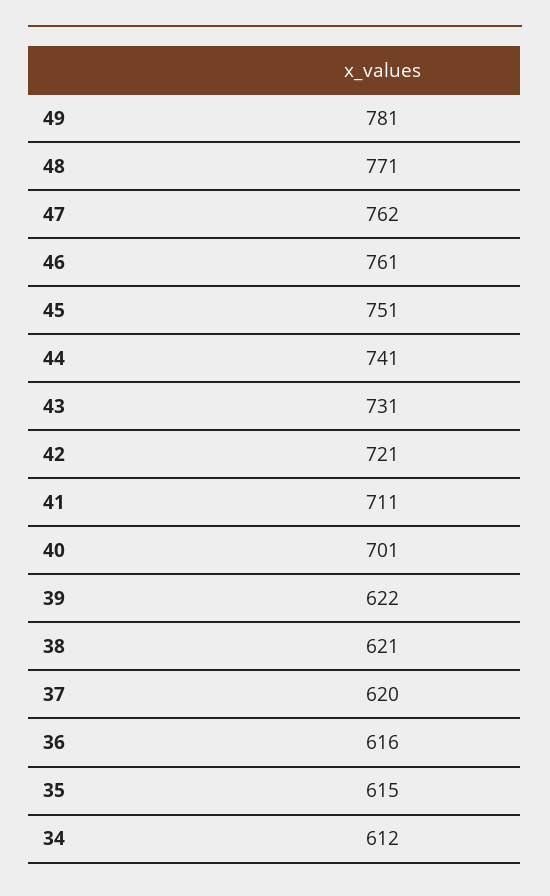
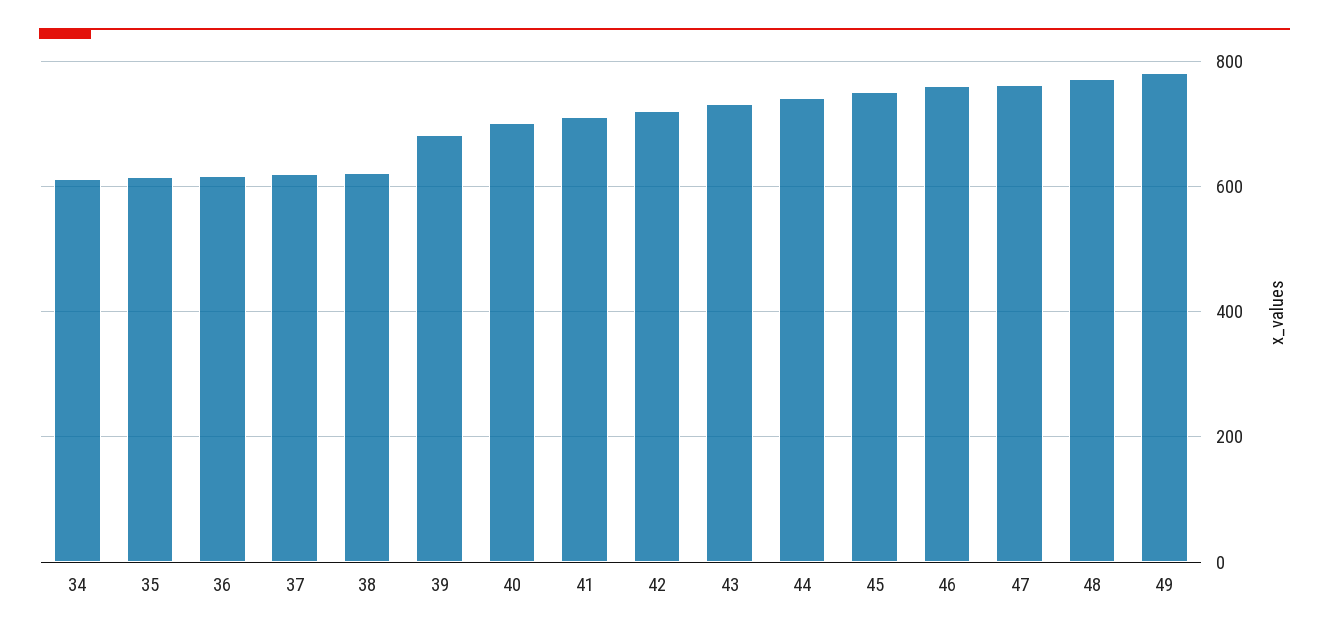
39: 622 -> 680

